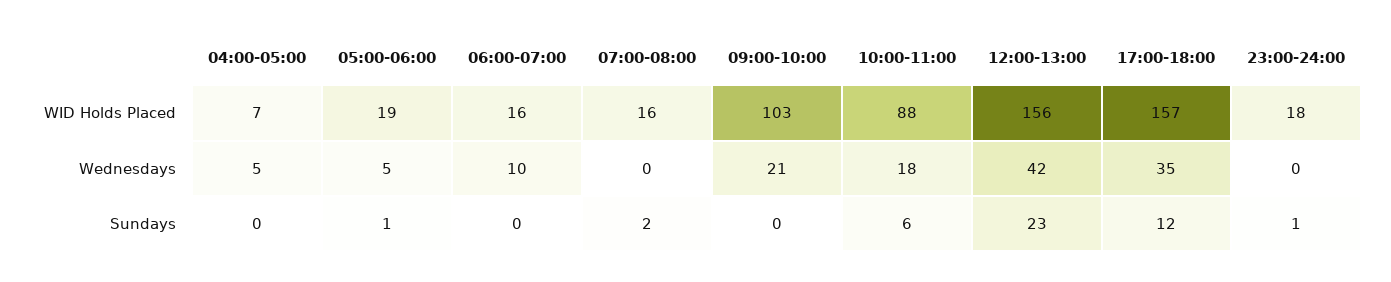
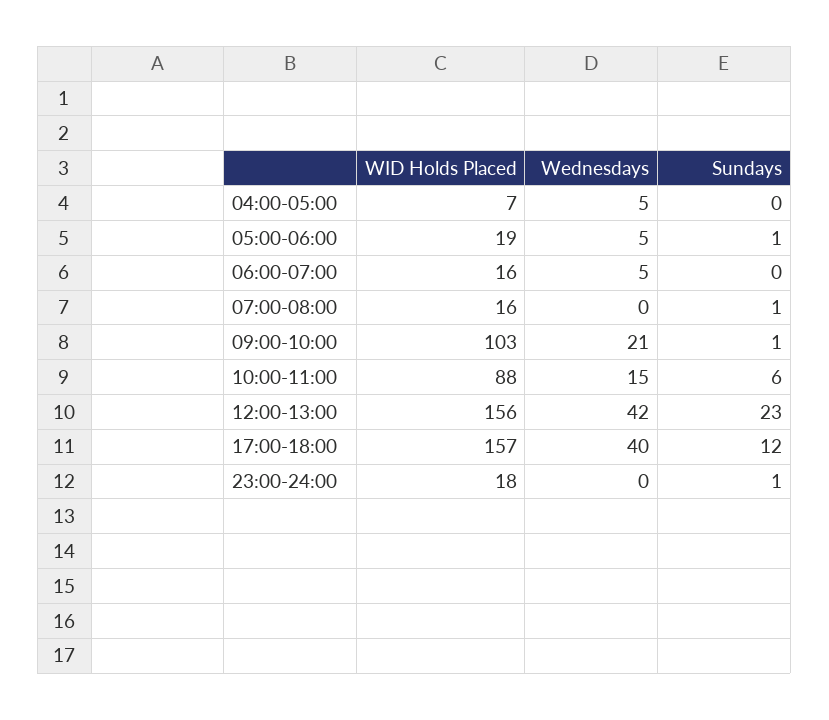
06:00-07:00, Wednesdays: 10 -> 5
10:00-11:00, Wednesdays: 18 -> 15
17:00-18:00, Wednesdays: 35 -> 40
07:00-08:00, Sundays: 2 -> 1
09:00-10:00, Sundays: 0 -> 1

